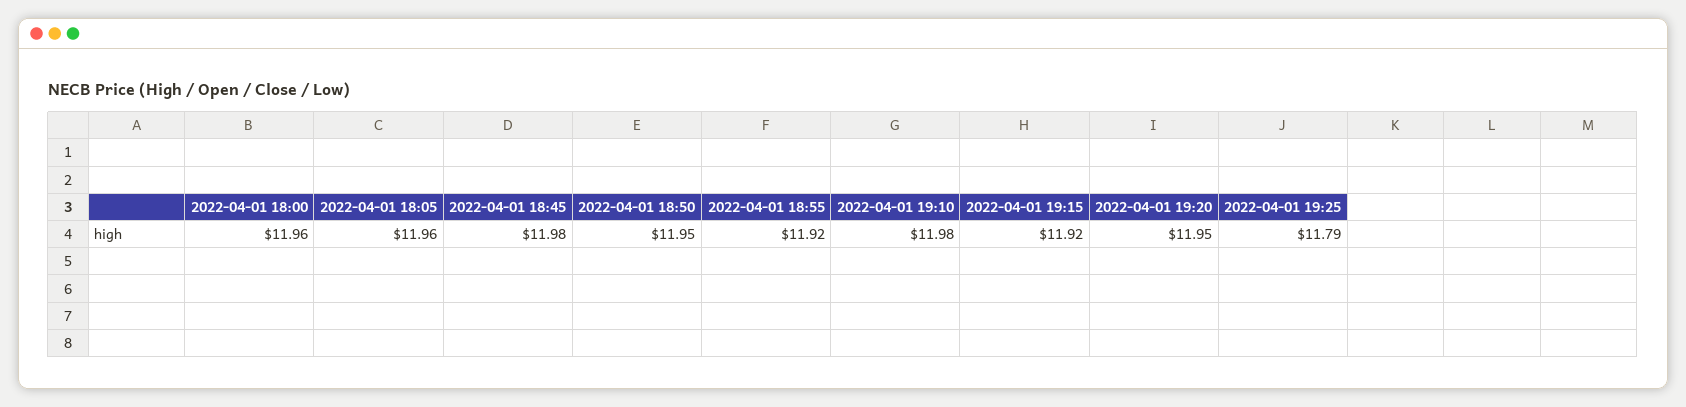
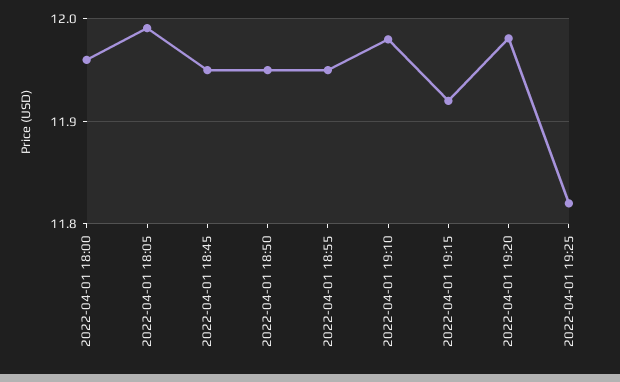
2022-04-01 18:05: 11.96 -> 11.99
2022-04-01 18:45: 11.98 -> 11.95
2022-04-01 18:55: 11.92 -> 11.95
2022-04-01 19:20: 11.95 -> 11.98
2022-04-01 19:25: 11.79 -> 11.82

